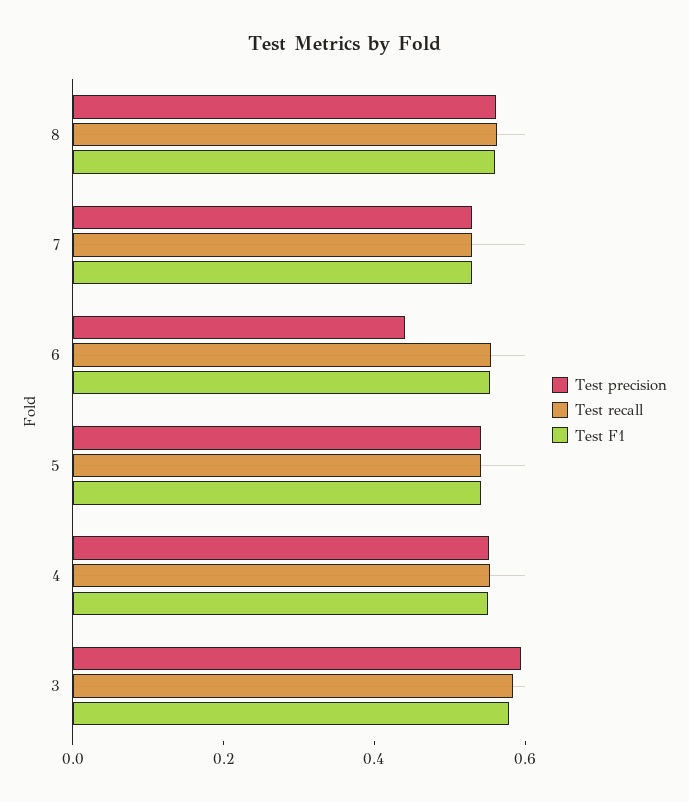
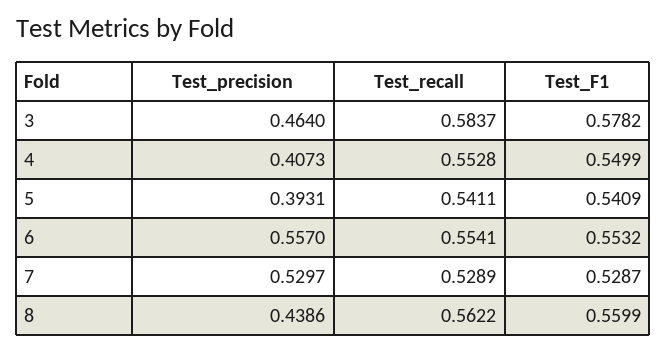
Test precision, 8: 0.55 -> 0.4386
Test precision, 6: 0.45 -> 0.557
Test precision, 5: 0.55 -> 0.3931
Test precision, 4: 0.55 -> 0.4073
Test precision, 3: 0.6 -> 0.464

